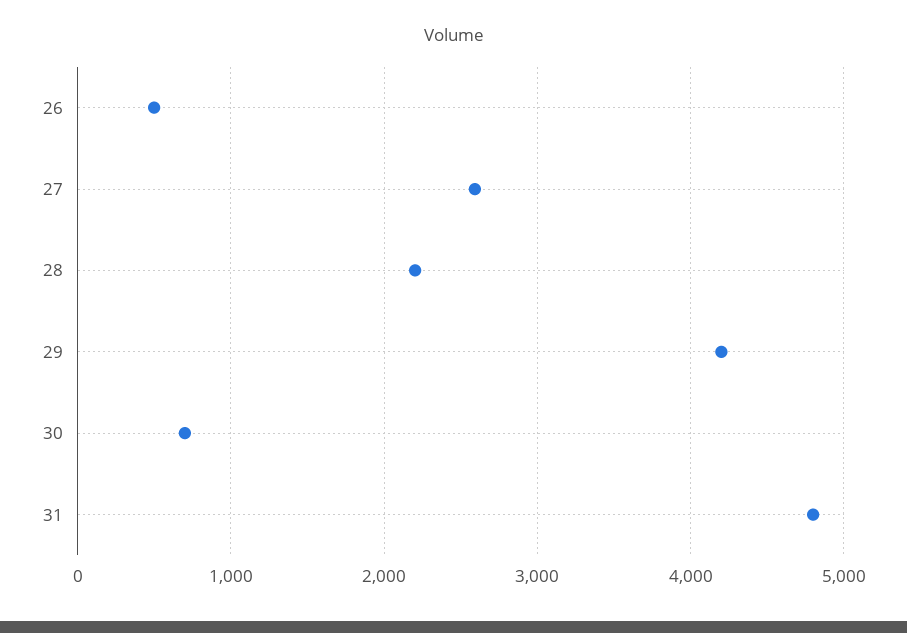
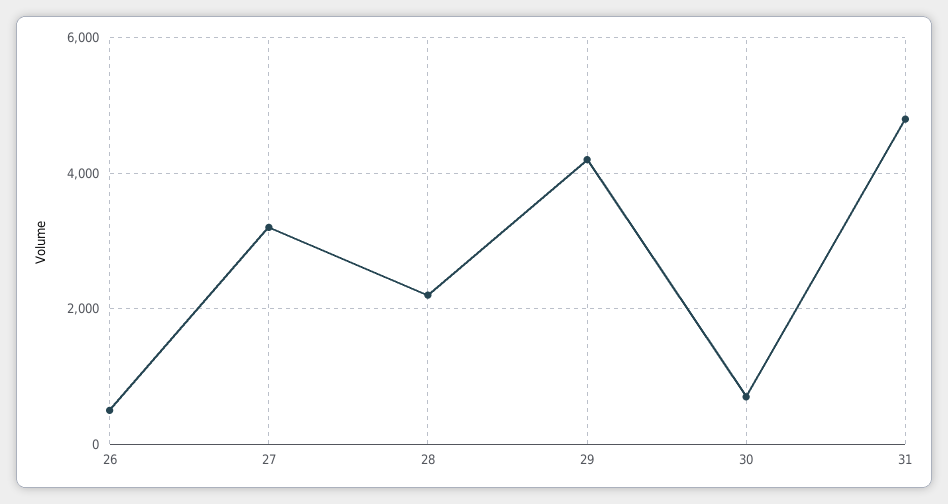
27: 2600 -> 3200

